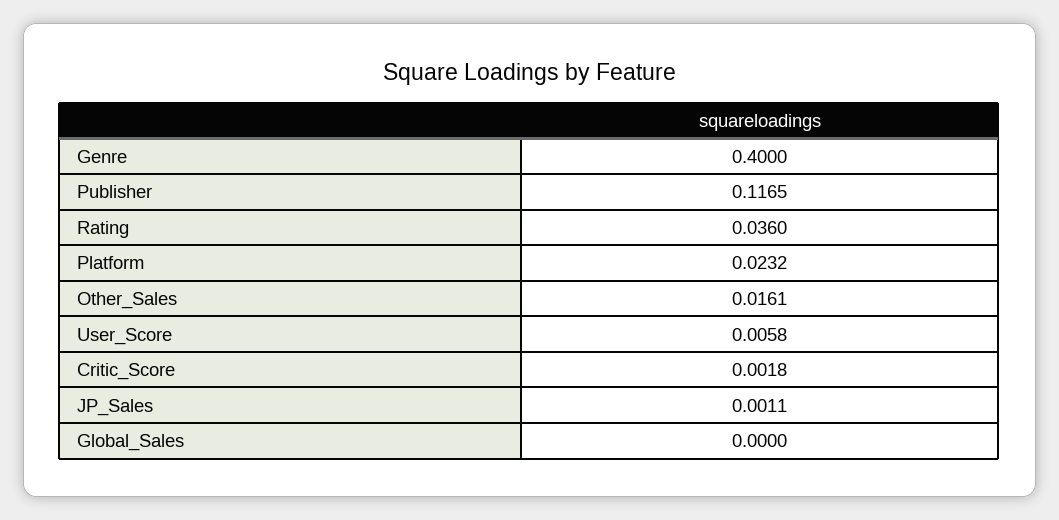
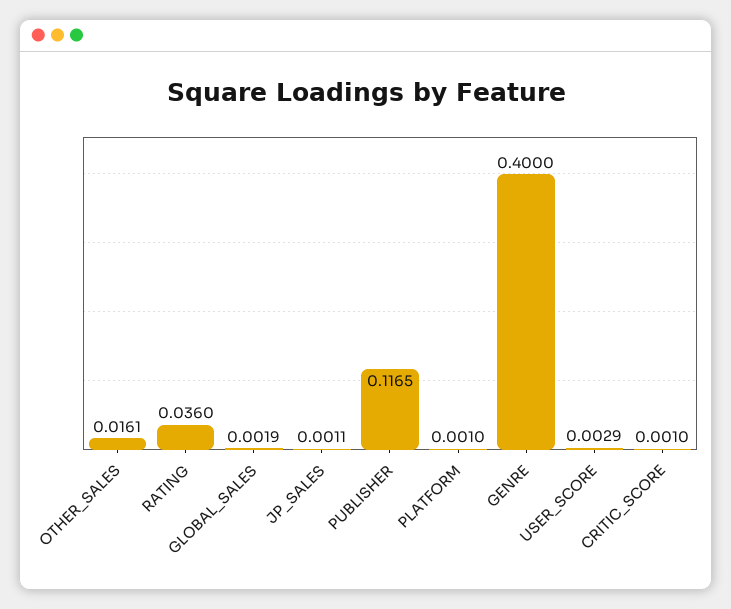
Platform: 0.0232 -> 0.001
User_Score: 0.0058 -> 0.0029
Critic_Score: 0.0018 -> 0.001
Global_Sales: 0 -> 0.0019

